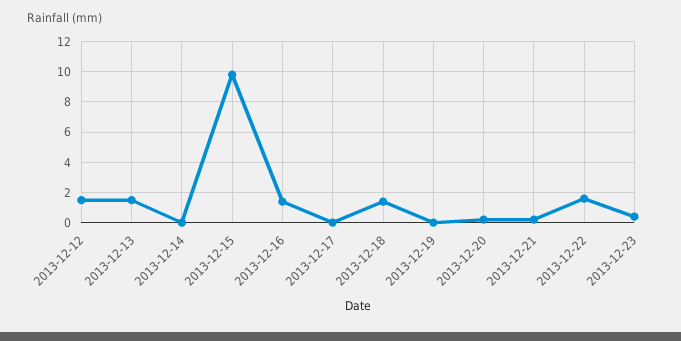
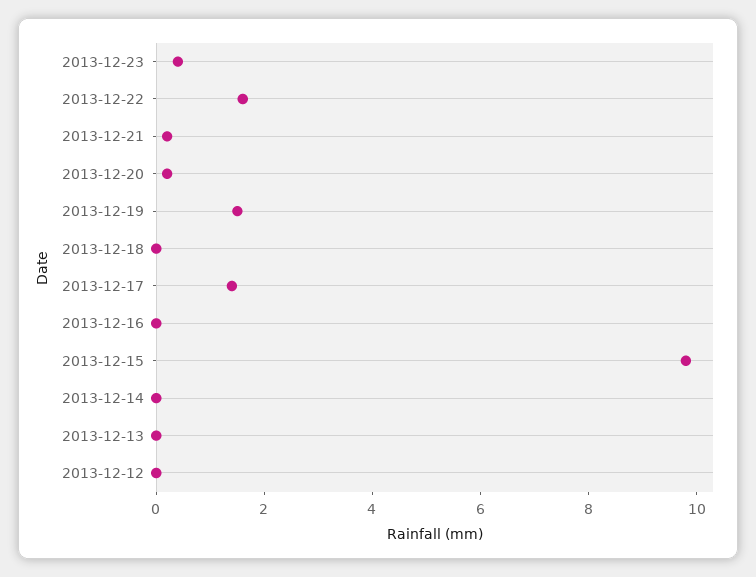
2013-12-12: 1.5 -> 0
2013-12-13: 1.5 -> 0
2013-12-16: 1.5 -> 0
2013-12-17: 0 -> 1.5
2013-12-18: 1.5 -> 0
2013-12-19: 0 -> 1.5

